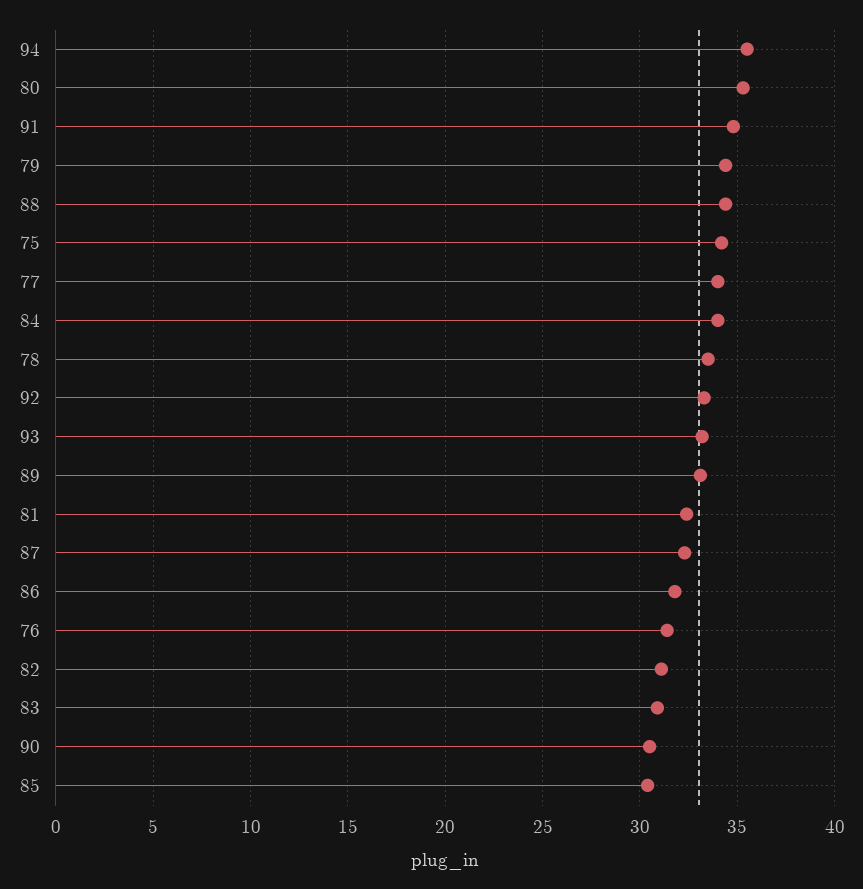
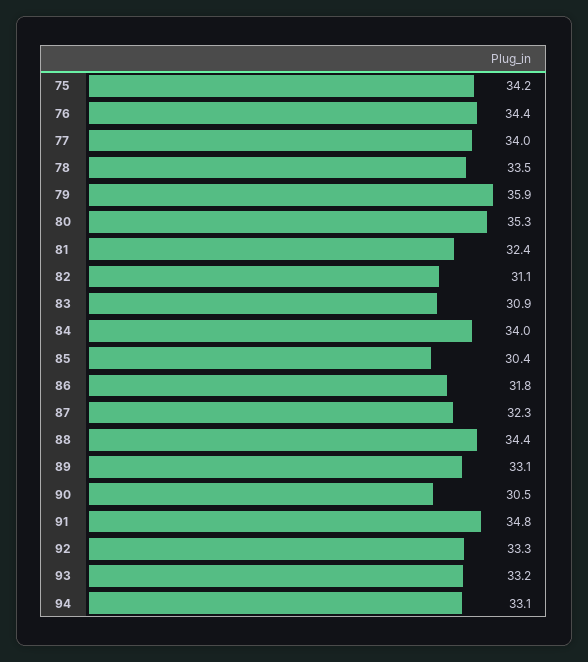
94: 35.5 -> 33.1
79: 34.5 -> 35.9
76: 31.5 -> 34.4

